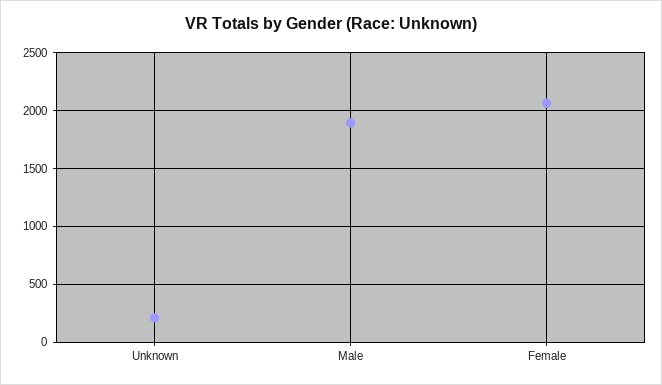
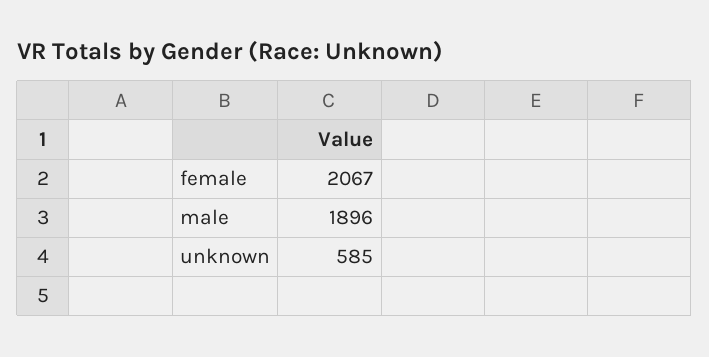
Unknown: 200 -> 585

